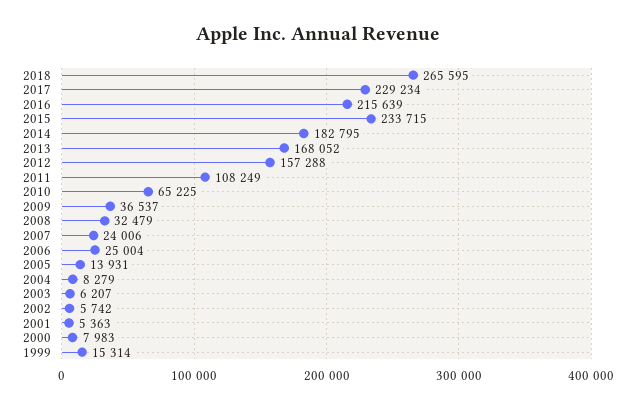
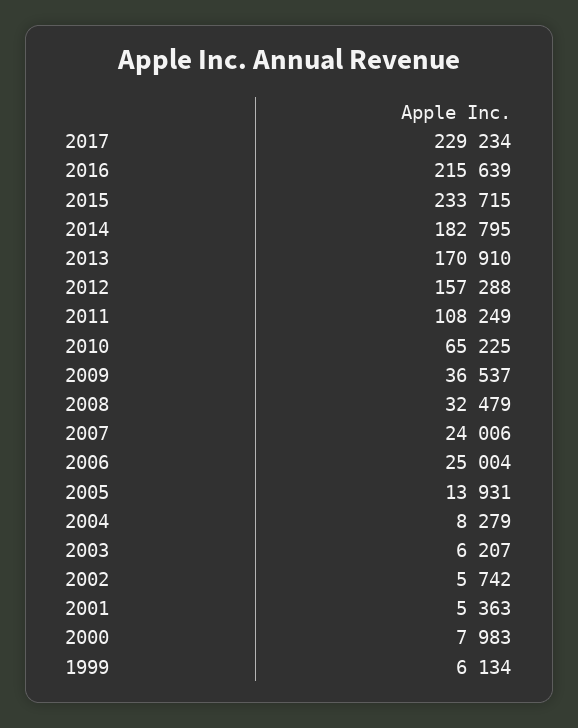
2018: 265595 -> none
2013: 168052 -> 170910
1999: 15314 -> 6134

